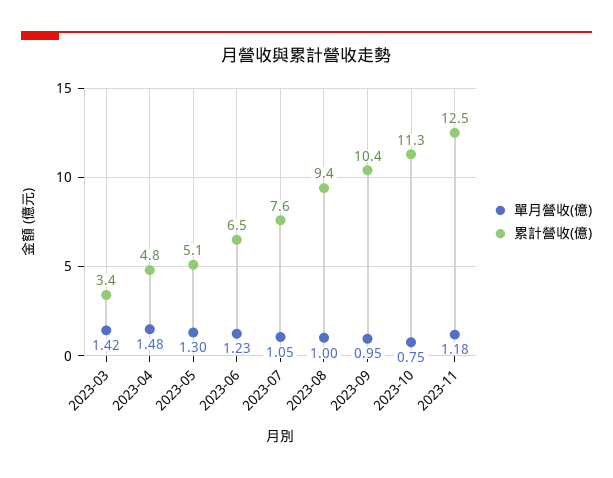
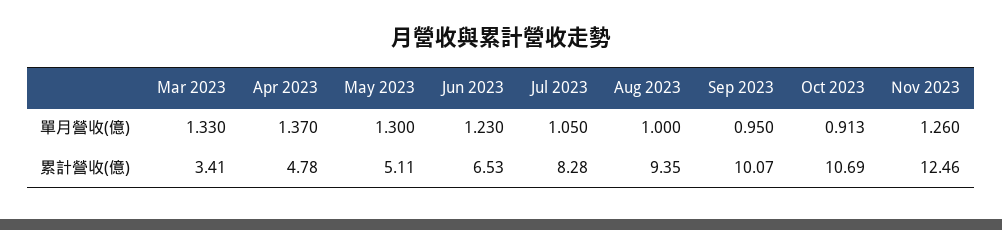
單月營收(億), 2023-03: 1.42 -> 1.33
單月營收(億), 2023-04: 1.48 -> 1.37
累計營收(億), 2023-07: 7.6 -> 8.28
累計營收(億), 2023-09: 10.4 -> 10.07
單月營收(億), 2023-10: 0.75 -> 0.913
累計營收(億), 2023-10: 11.3 -> 10.69
單月營收(億), 2023-11: 1.18 -> 1.26

